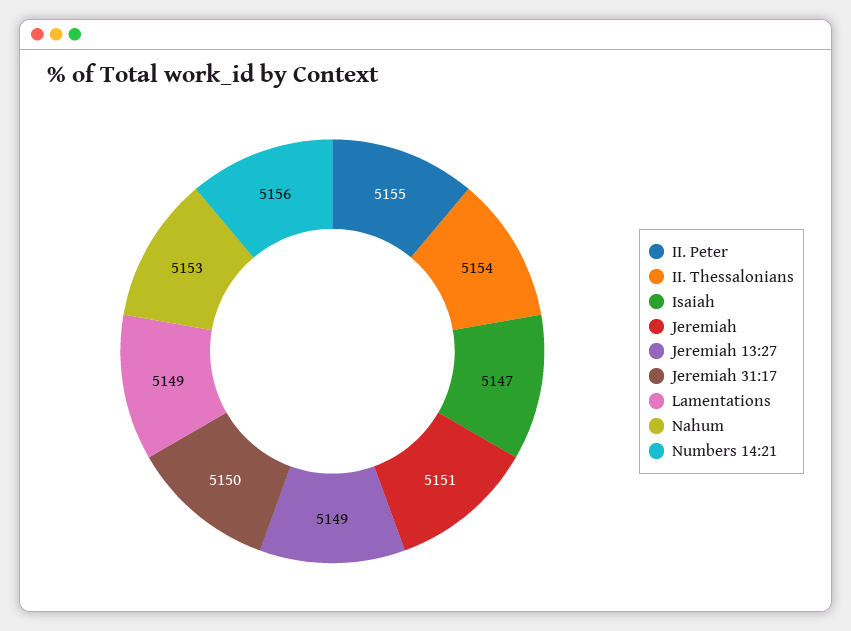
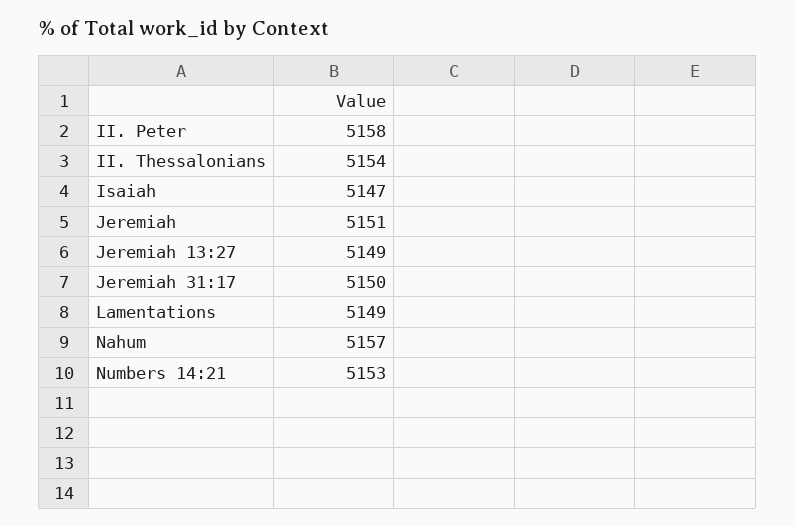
II. Peter: 5155 -> 5158
Nahum: 5153 -> 5157
Numbers 14:21: 5156 -> 5153

